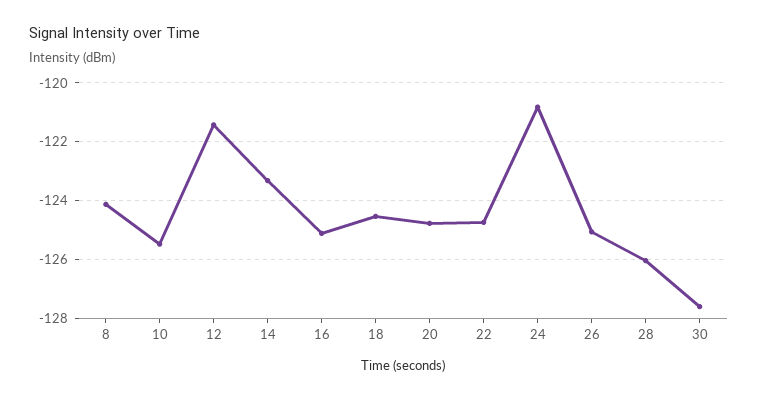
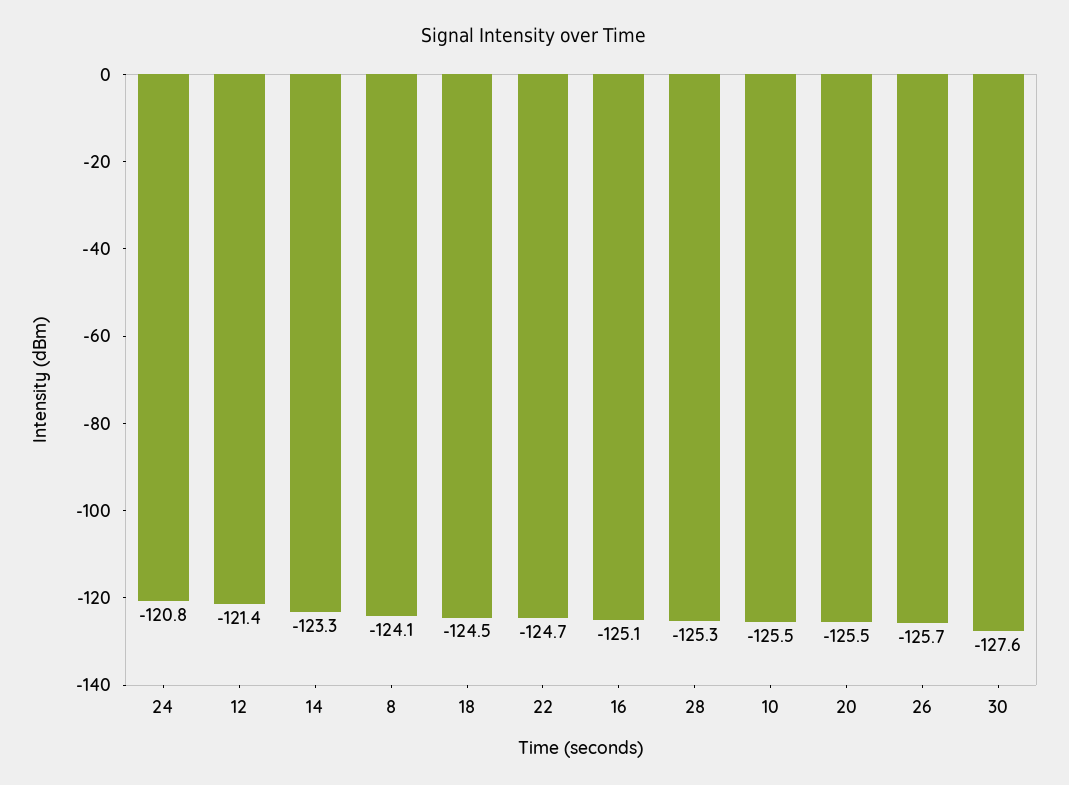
20: -124.75 -> -125.5
26: -125 -> -125.7
28: -126 -> -125.3

